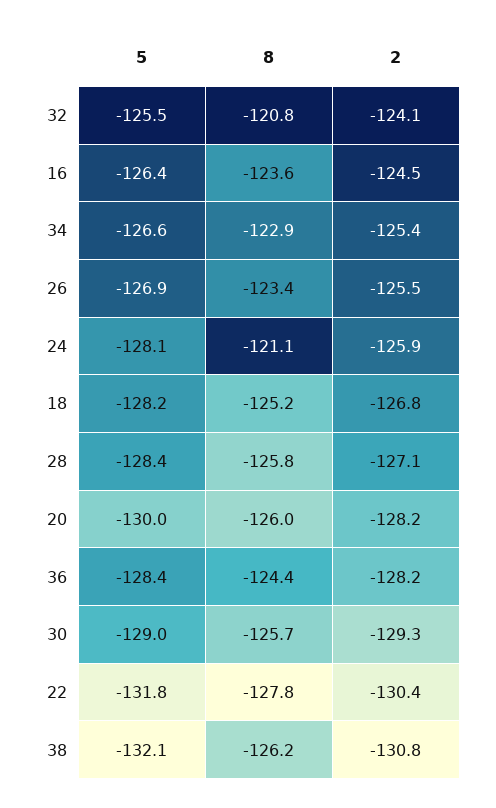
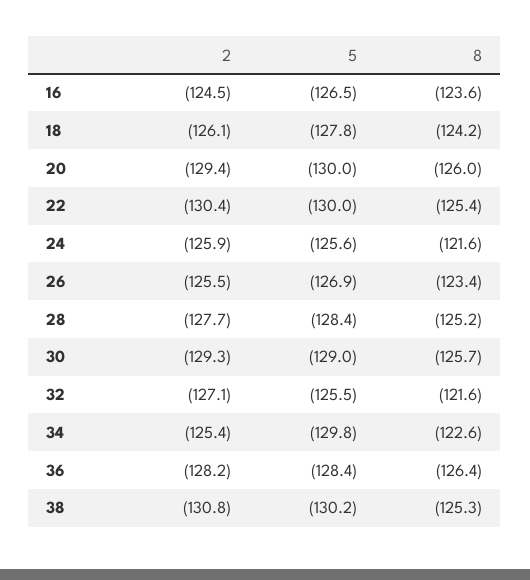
8, 32: -120.8 -> -121.6
2, 32: -124.1 -> -127.1
5, 16: -126.4 -> -126.5
5, 34: -126.6 -> -129.8
8, 34: -122.9 -> -122.6
5, 24: -128.1 -> -125.6
8, 24: -121.1 -> -121.6
5, 18: -128.2 -> -127.8
8, 18: -125.2 -> -124.2
2, 18: -126.8 -> -126.1
8, 28: -125.8 -> -125.2
2, 28: -127.1 -> -127.7
2, 20: -128.2 -> -129.4
8, 36: -124.4 -> -126.4
5, 22: -131.8 -> -130
8, 22: -127.8 -> -125.4
5, 38: -132.1 -> -130.2
8, 38: -126.2 -> -125.3

